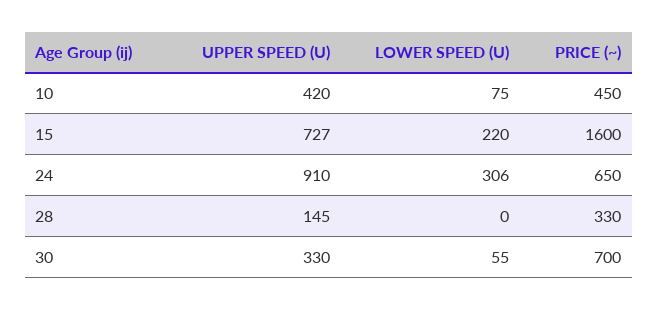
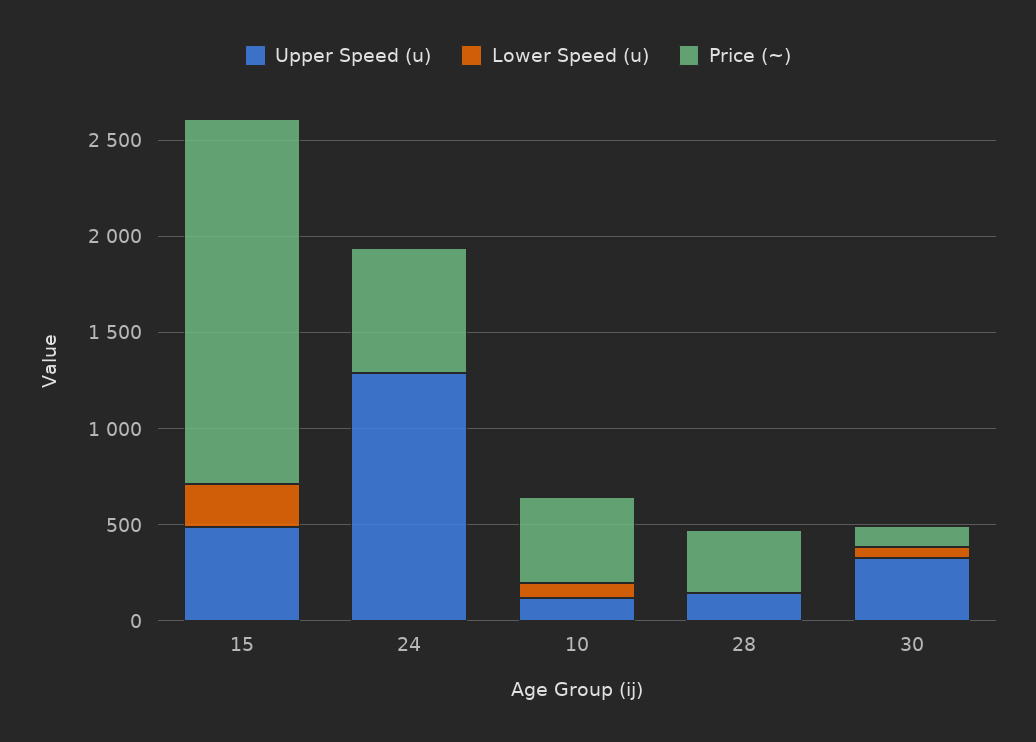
UPPER SPEED (U), 10: 420 -> 100
UPPER SPEED (U), 15: 727 -> 500
PRICE (~), 15: 1600 -> 1900
UPPER SPEED (U), 24: 910 -> 1300
LOWER SPEED (U), 24: 306 -> 0
PRICE (~), 30: 700 -> 100

